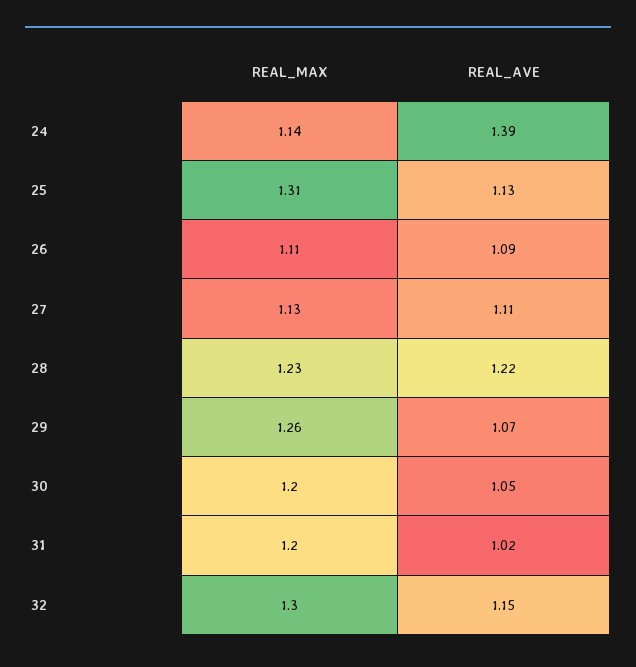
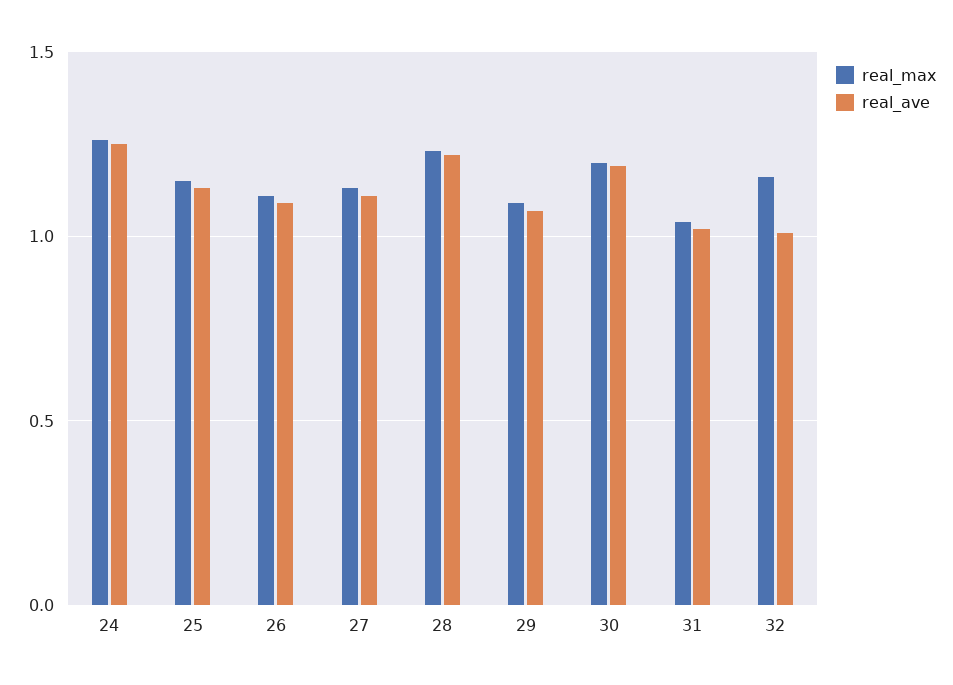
REAL_MAX, 24: 1.14 -> 1.25
REAL_AVE, 24: 1.39 -> 1.25
REAL_MAX, 25: 1.31 -> 1.15
REAL_MAX, 29: 1.26 -> 1.1
REAL_AVE, 30: 1.05 -> 1.2
REAL_MAX, 31: 1.2 -> 1.05
REAL_MAX, 32: 1.3 -> 1.15
REAL_AVE, 32: 1.15 -> 1

